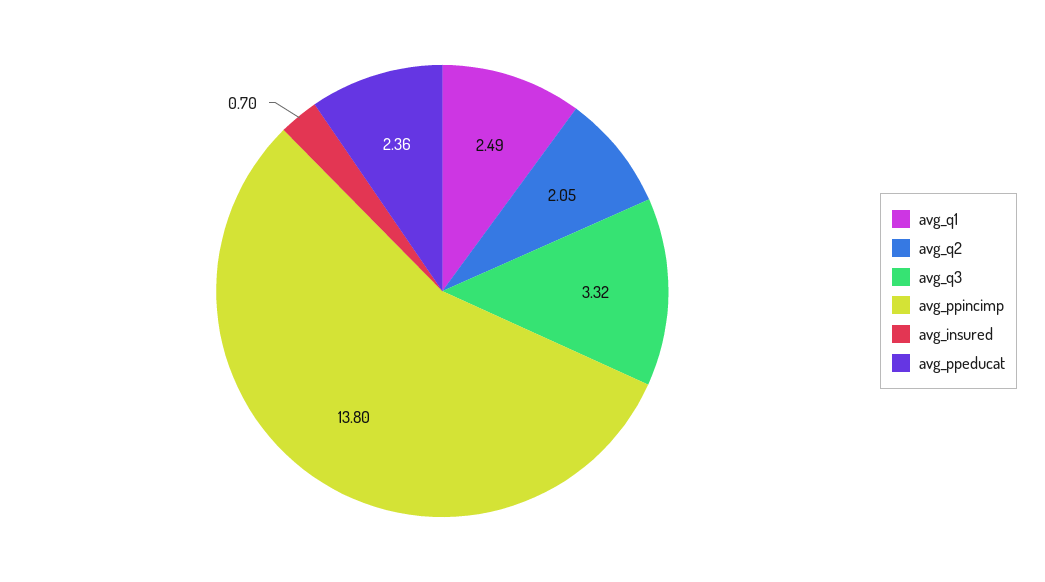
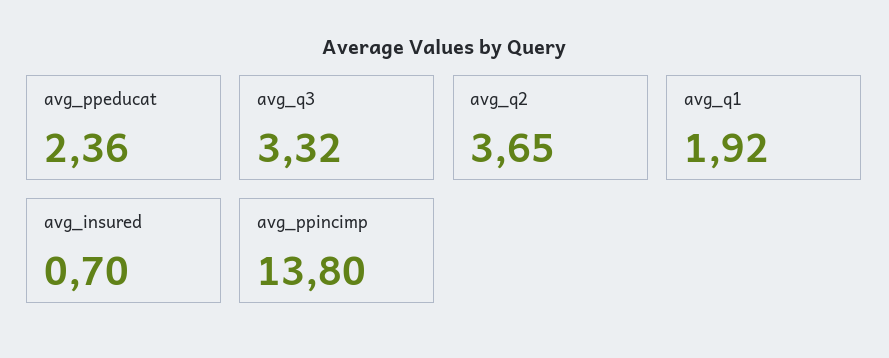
avg_q1: 2.49 -> 1.92
avg_q2: 2.05 -> 3.65

